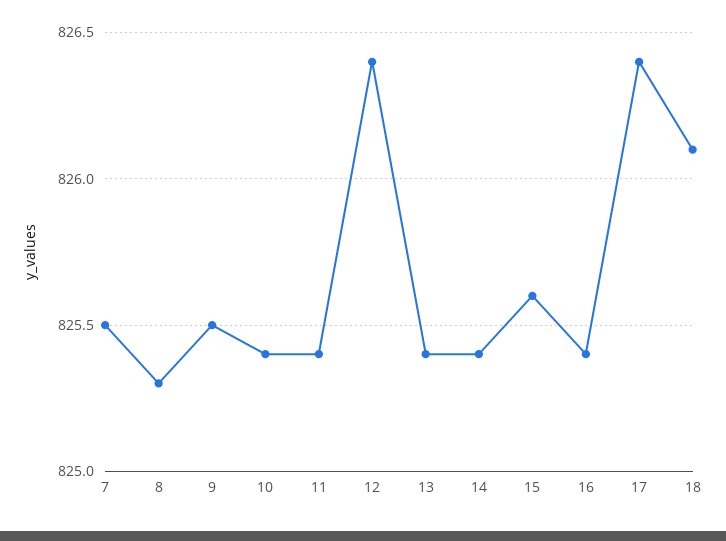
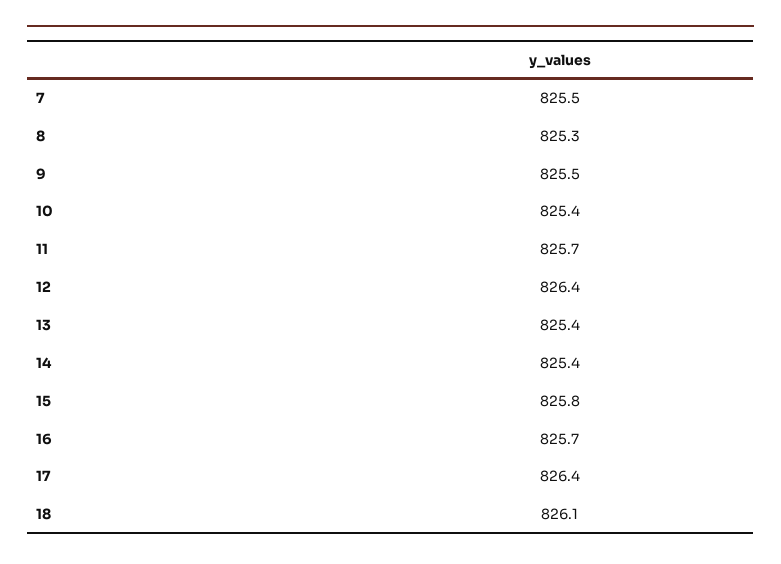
11: 825.4 -> 825.7
15: 825.6 -> 825.8
16: 825.4 -> 825.7

